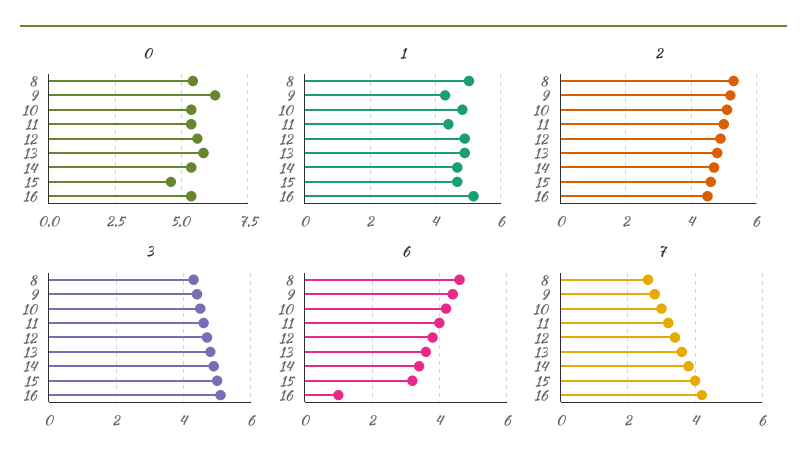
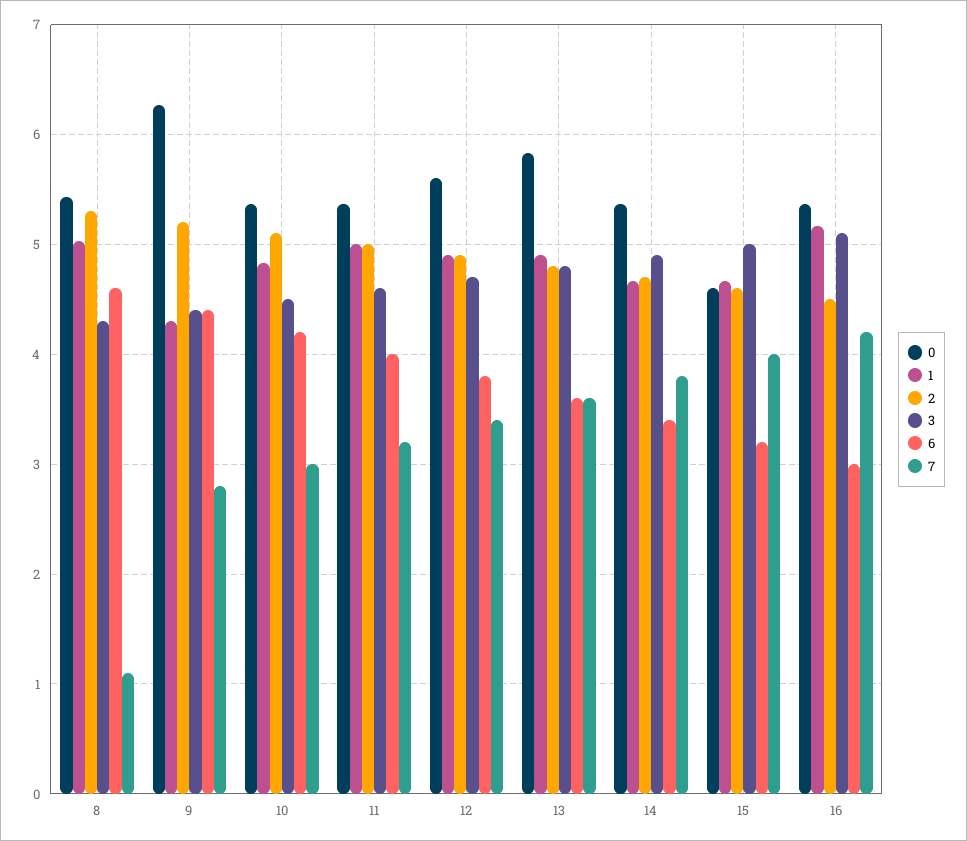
1, 11: 4.4 -> 5
6, 16: 1 -> 3
7, 8: 2.5 -> 1.1

